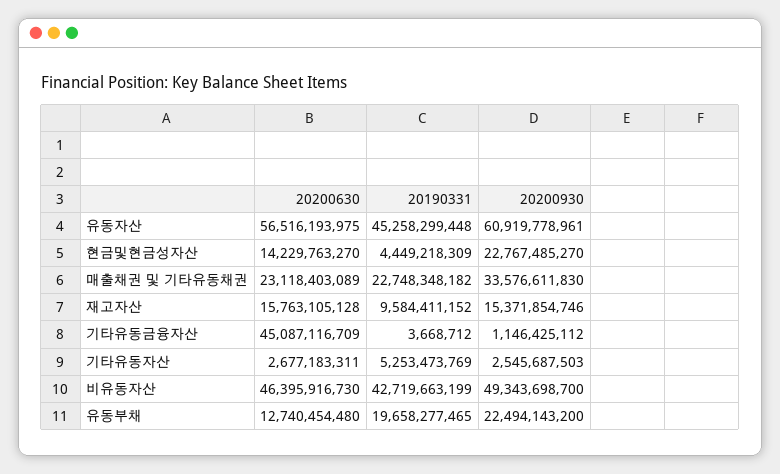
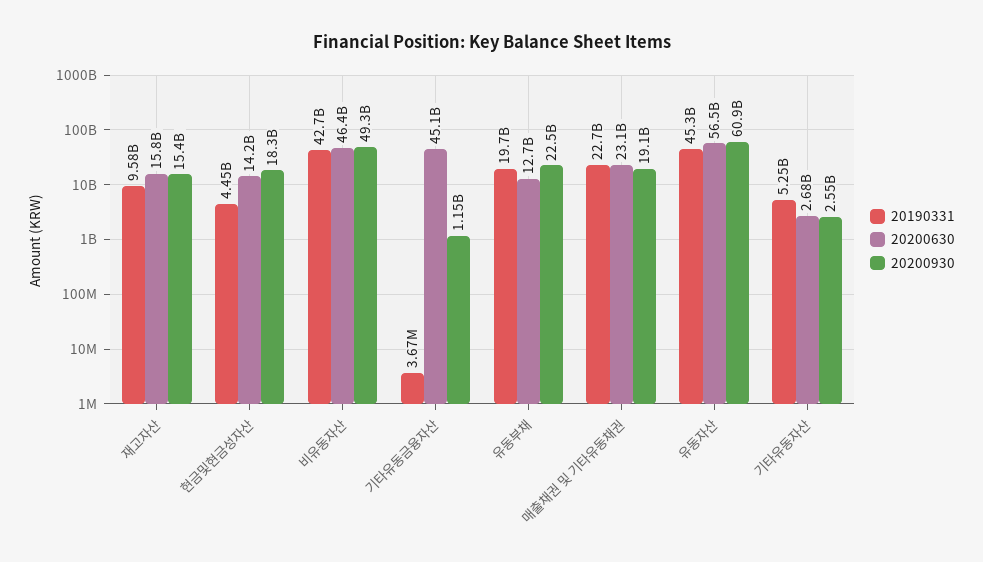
20200930, 현금및현금성자산: 22767485270 -> 18300000000
20200930, 매출채권 및 기타유동채권: 33576611830 -> 19100000000

